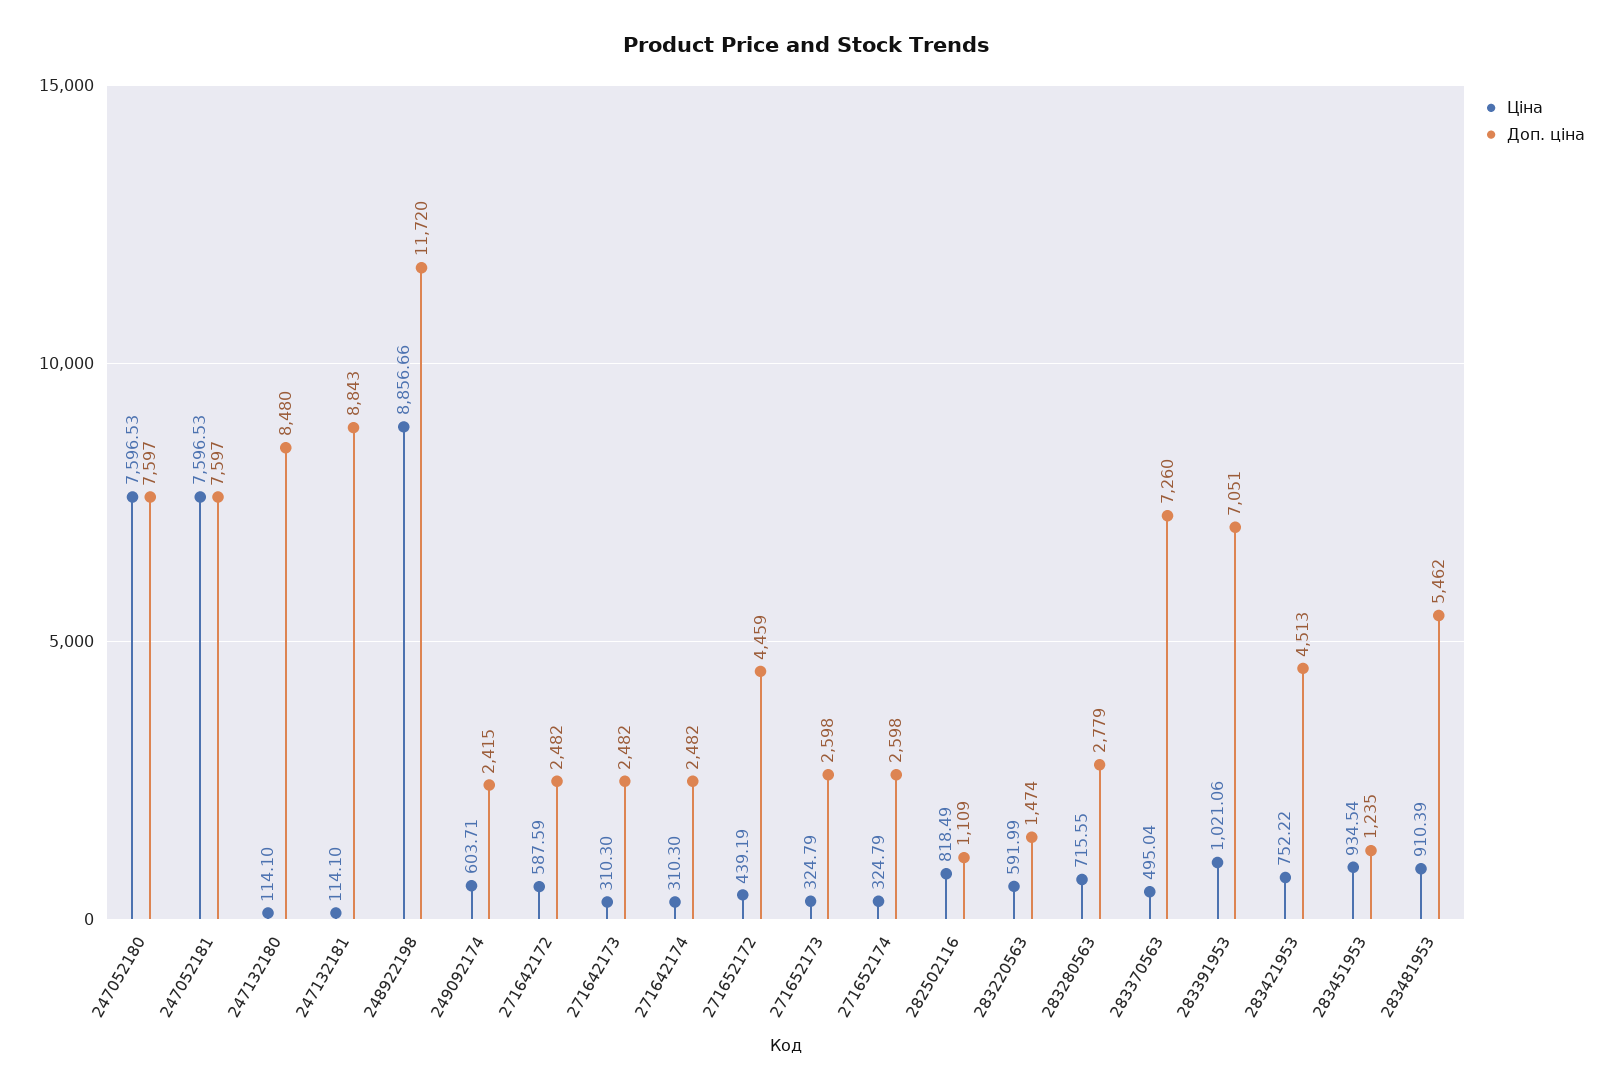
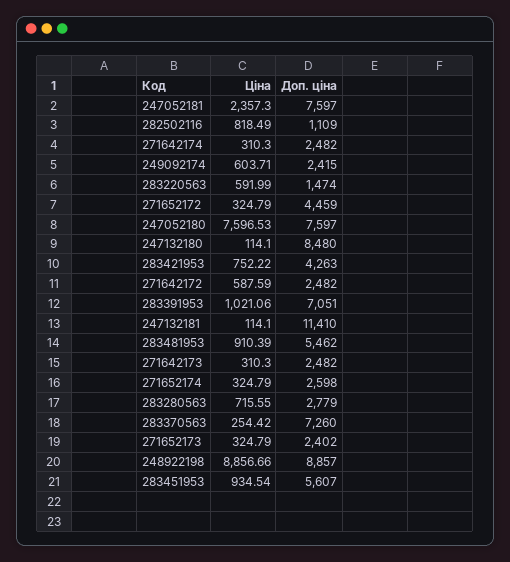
Ціна, 247052181: 7596.53 -> 2357.3
Доп. ціна, 247132181: 8843 -> 11410
Доп. ціна, 248922198: 11720 -> 8857
Ціна, 271652172: 439.19 -> 324.79
Доп. ціна, 271652173: 2598 -> 2402
Ціна, 283370563: 495.04 -> 254.42
Доп. ціна, 283421953: 4513 -> 4263
Доп. ціна, 283451953: 1235 -> 5607

